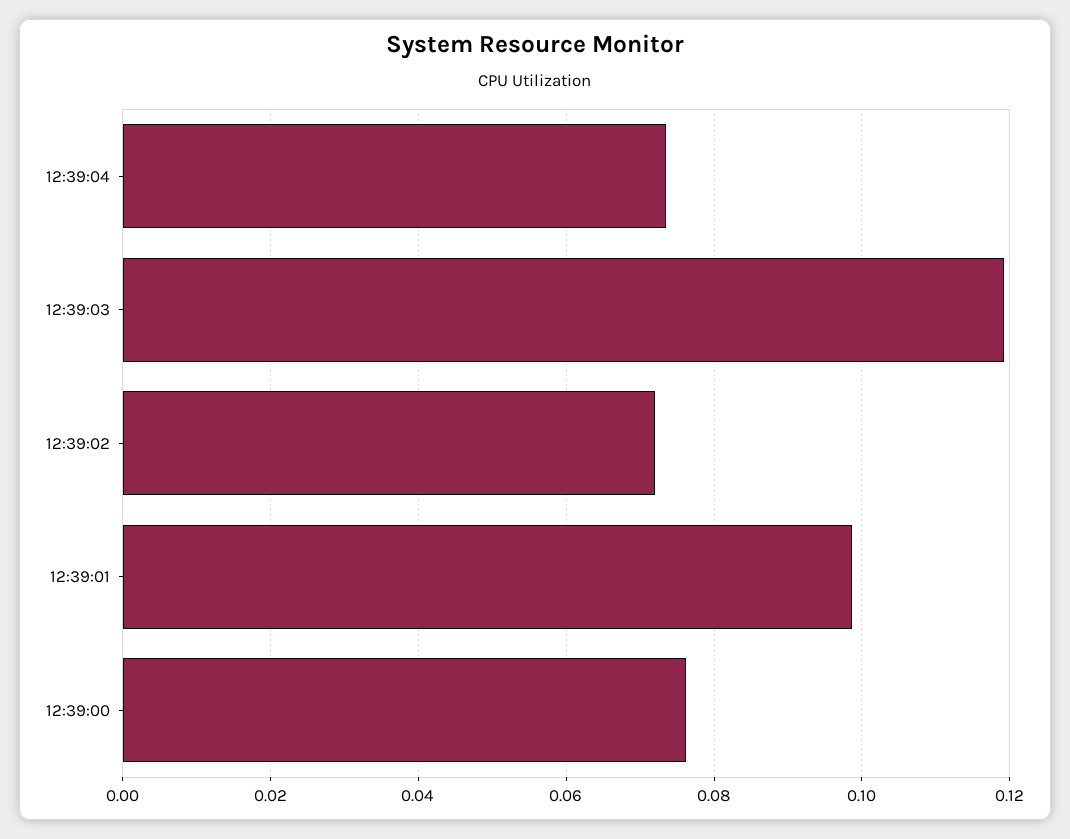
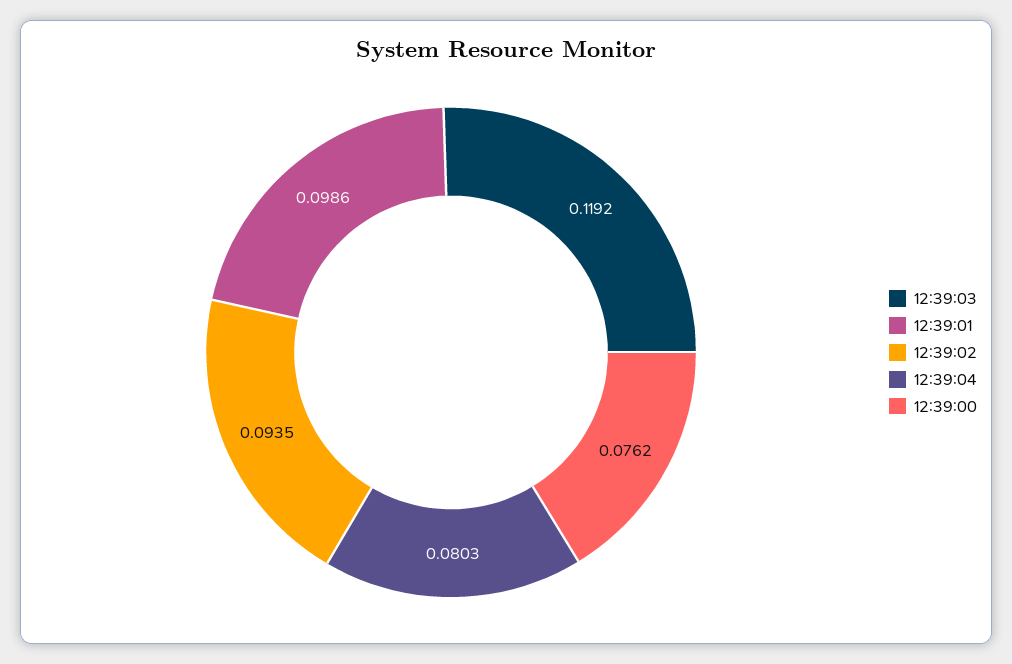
12:39:04: 0.074 -> 0.0803
12:39:02: 0.072 -> 0.0935

